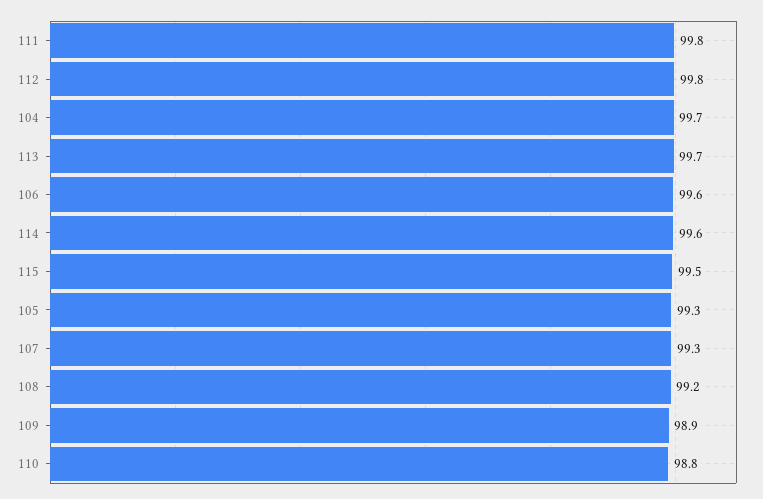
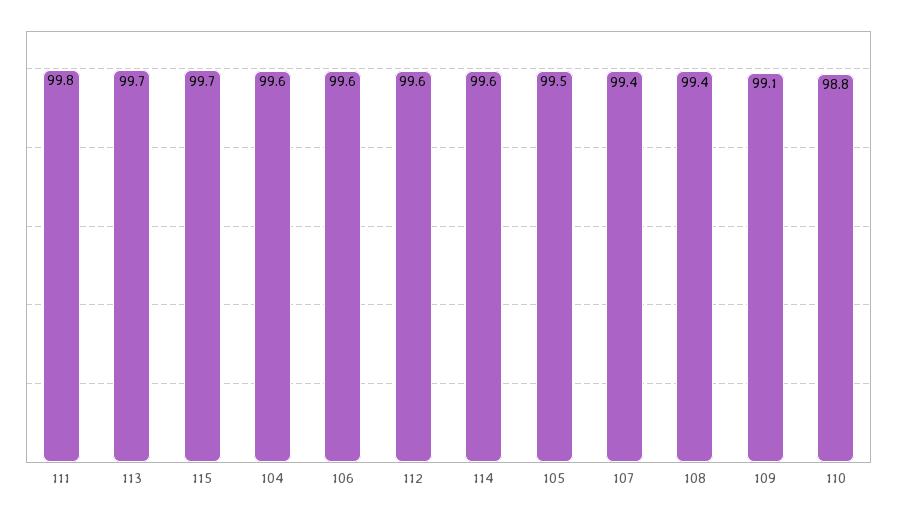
112: 99.8 -> 99.6
104: 99.7 -> 99.6
115: 99.5 -> 99.7
105: 99.3 -> 99.5
107: 99.3 -> 99.4
108: 99.2 -> 99.4
109: 98.9 -> 99.1

